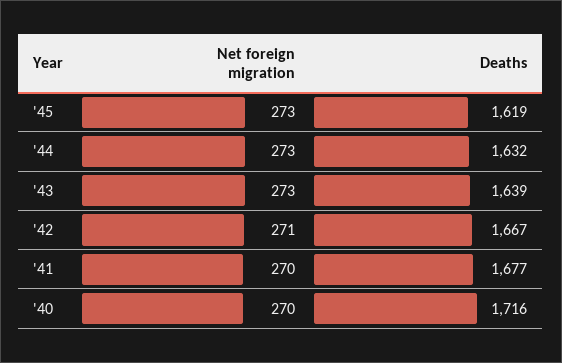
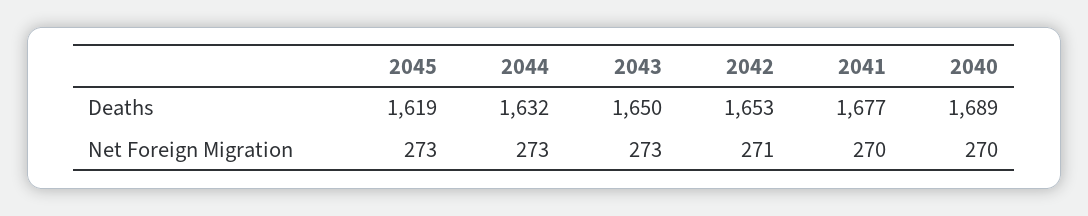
Deaths, '43: 1639 -> 1650
Deaths, '42: 1667 -> 1653
Deaths, '40: 1716 -> 1689

